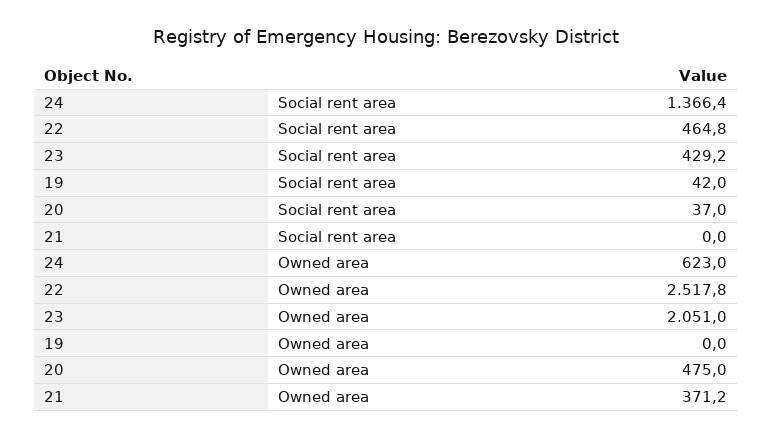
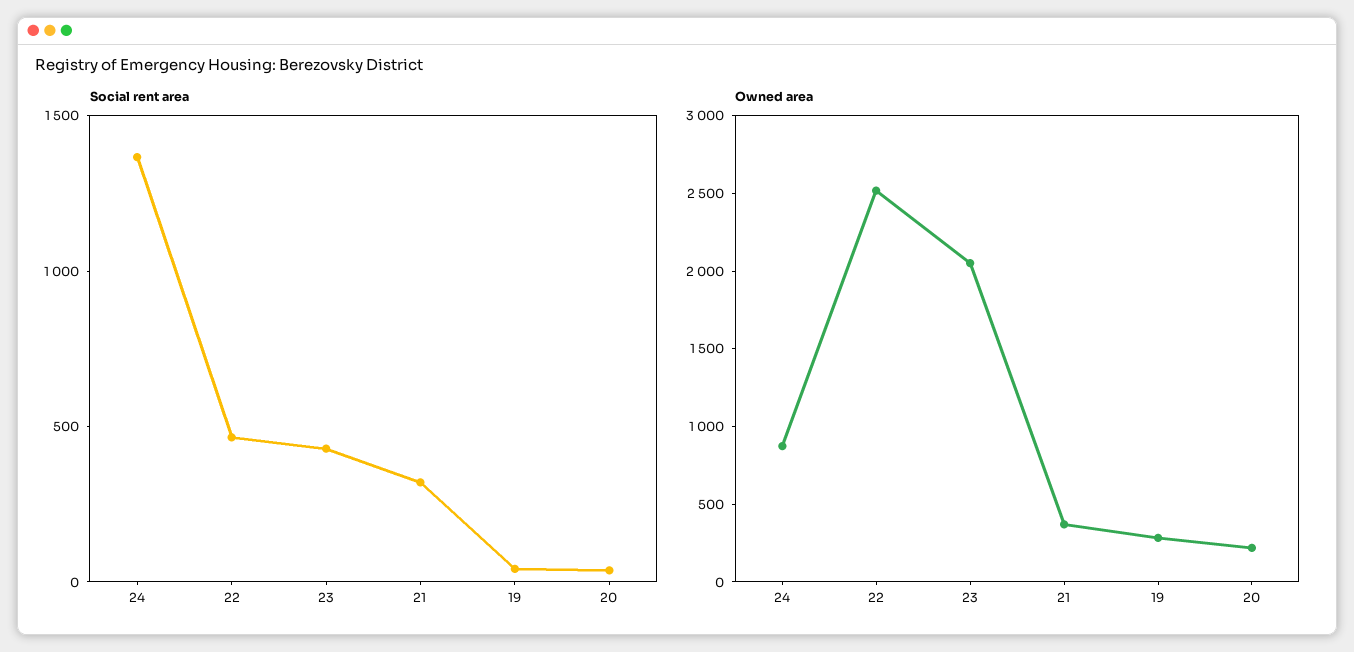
Social rent area, 21: 0 -> 300
Owned area, 24: 623 -> 900
Owned area, 19: 0 -> 300
Owned area, 20: 475 -> 200

